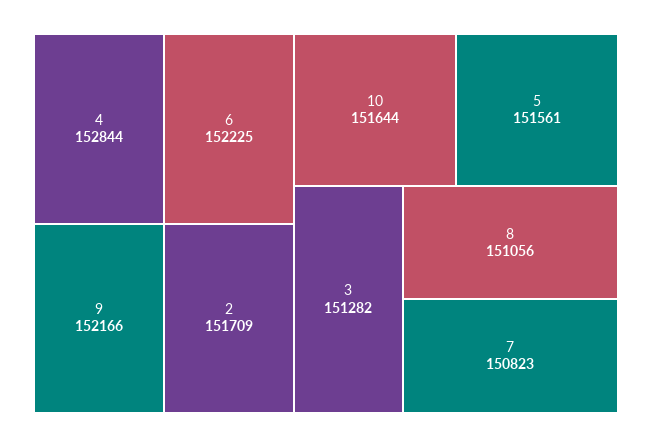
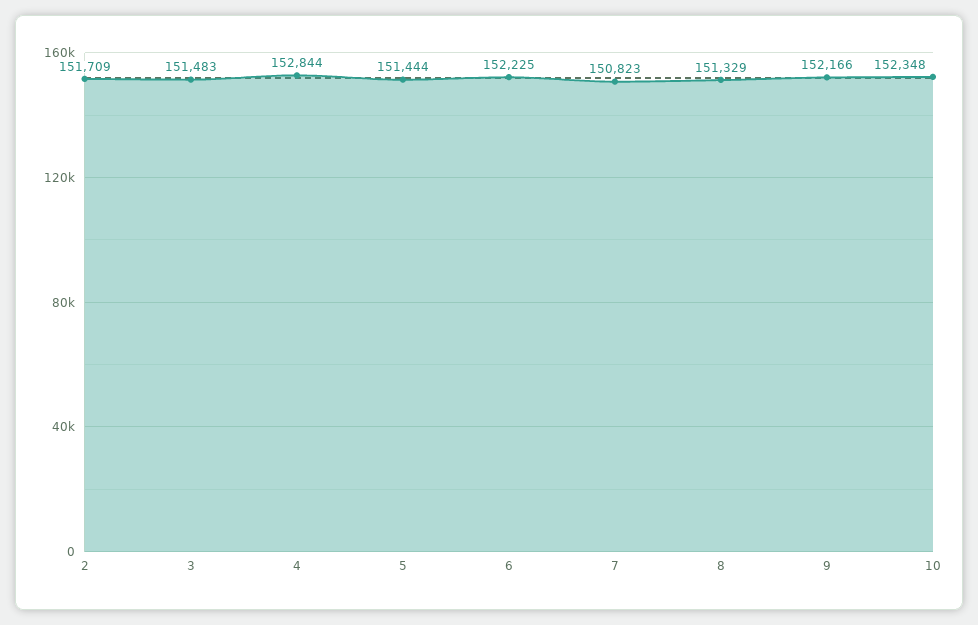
10: 151644 -> 152348
5: 151561 -> 151444
3: 151282 -> 151483
8: 151056 -> 151329

